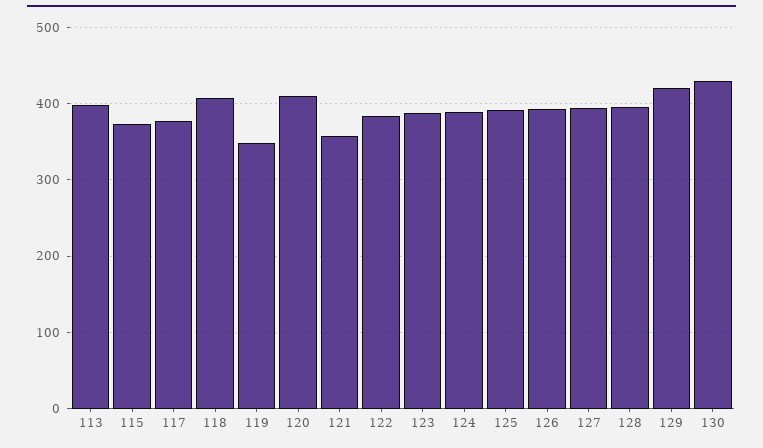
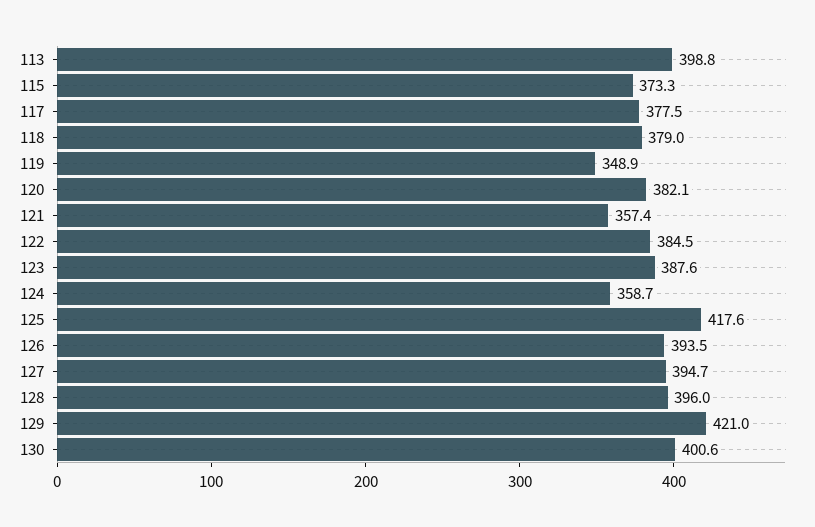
118: 410 -> 379
120: 410 -> 382.1
124: 390 -> 358.7
125: 390 -> 417.6
130: 430 -> 400.6

